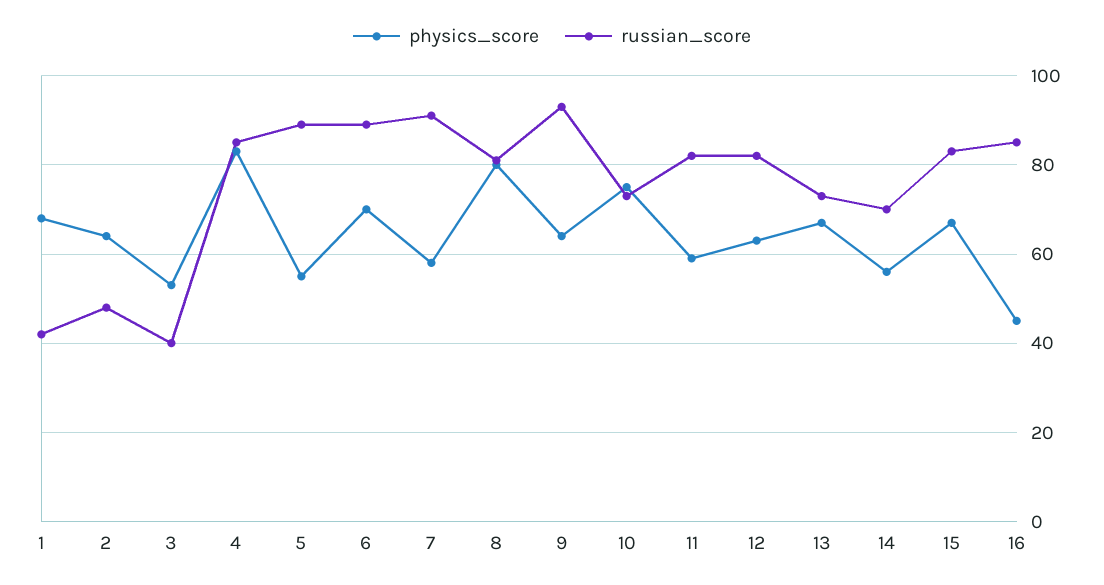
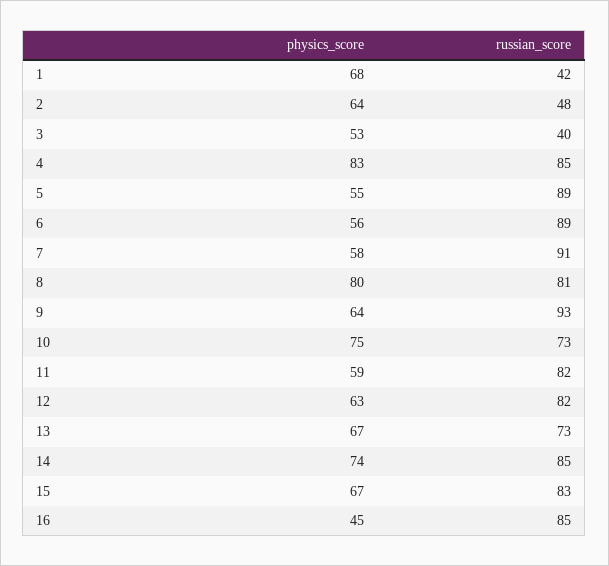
physics_score, 6: 70 -> 56
physics_score, 14: 55 -> 74
russian_score, 14: 70 -> 85

